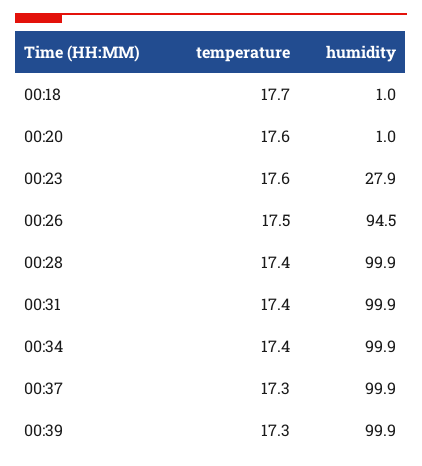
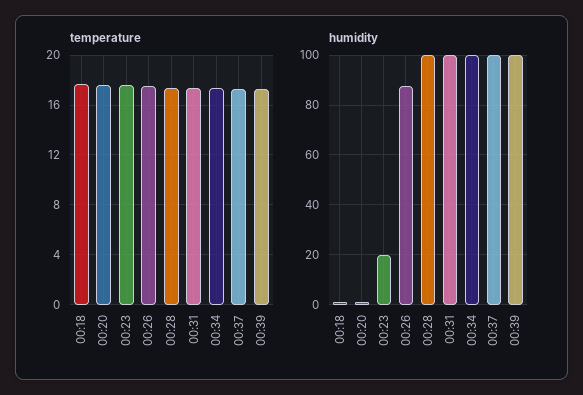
humidity, 00:23: 27.9 -> 20
humidity, 00:26: 94.5 -> 87.5

